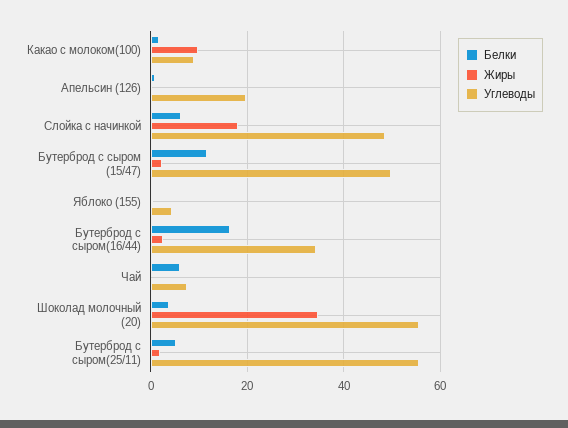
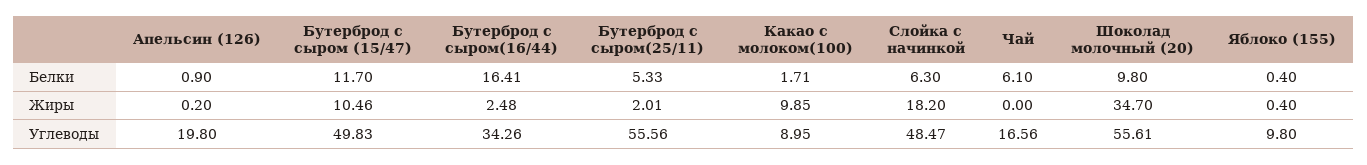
Жиры, Бутерброд с сыром (15/47): 2 -> 10.46
Углеводы, Яблоко (155): 4 -> 9.8
Углеводы, Чай: 8 -> 16.56
Белки, Шоколад молочный (20): 4 -> 9.8

